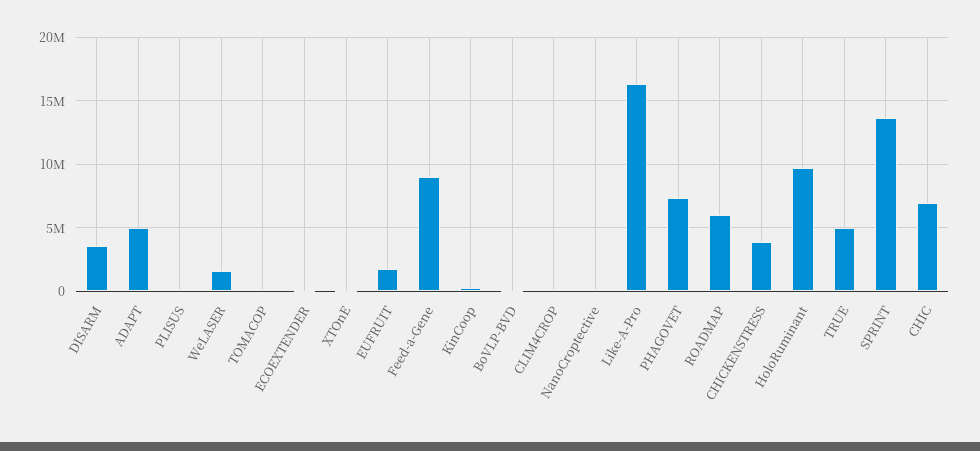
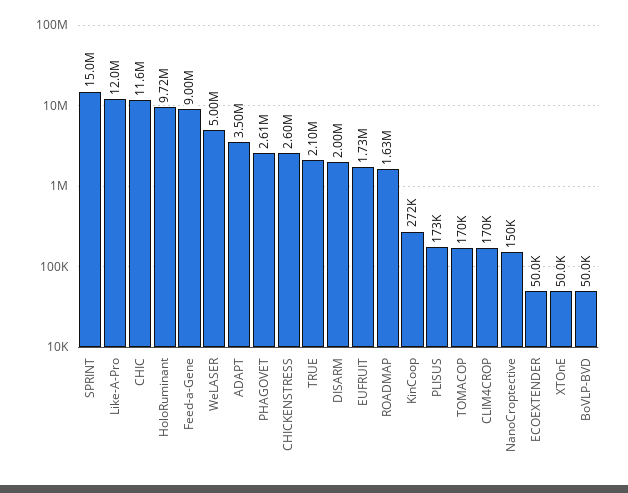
DISARM: 3500000 -> 2000000
ADAPT: 5000000 -> 3500000
WeLASER: 1500000 -> 5000000
Like-A-Pro: 16500000 -> 12000000
PHAGOVET: 7500000 -> 2610000
ROADMAP: 6000000 -> 1630000
CHICKENSTRESS: 4000000 -> 2600000
TRUE: 5000000 -> 2100000
SPRINT: 13500000 -> 15000000
CHIC: 7000000 -> 11600000

